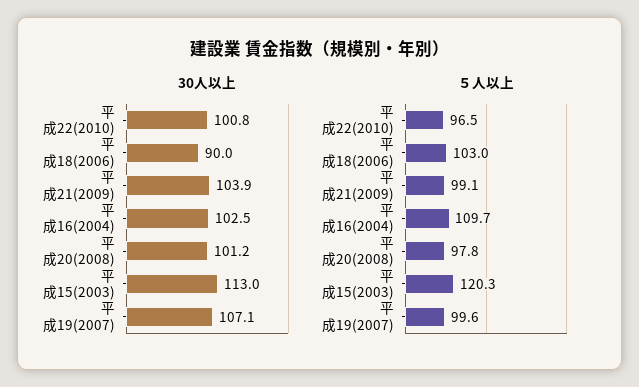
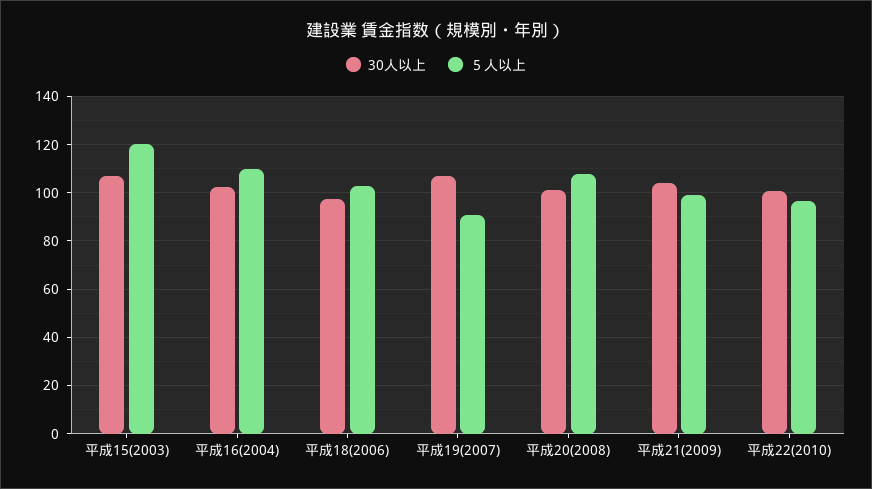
30人以上, 平成18(2006): 90 -> 97.5
30人以上, 平成15(2003): 113 -> 107.5
５人以上, 平成20(2008): 97.8 -> 107.5
５人以上, 平成19(2007): 99.6 -> 90

